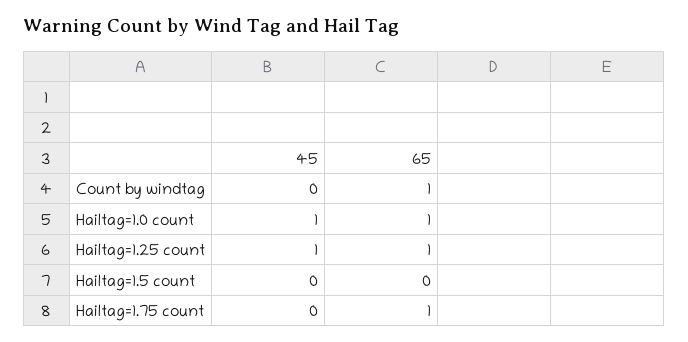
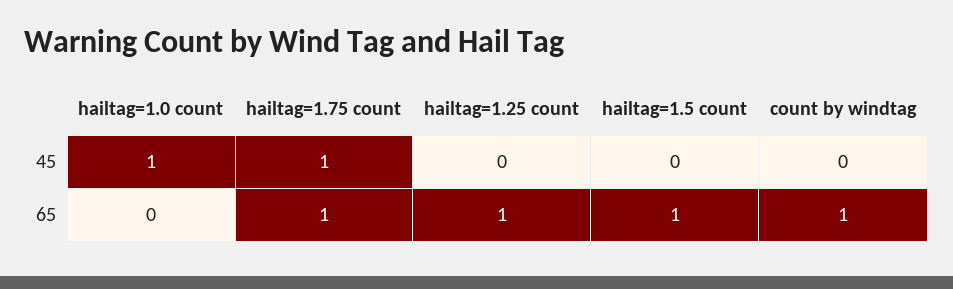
65, Hailtag=1.0 count: 1 -> 0
45, Hailtag=1.25 count: 1 -> 0
65, Hailtag=1.5 count: 0 -> 1
45, Hailtag=1.75 count: 0 -> 1

